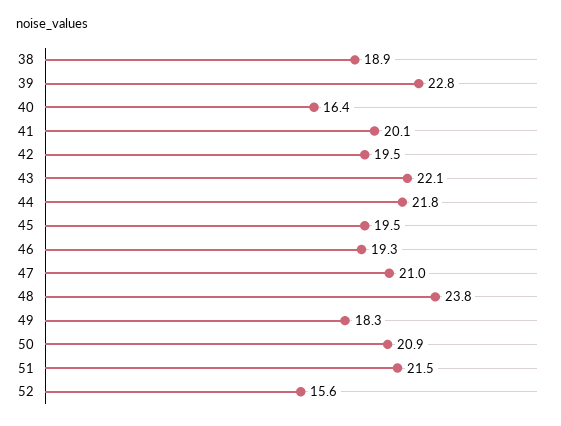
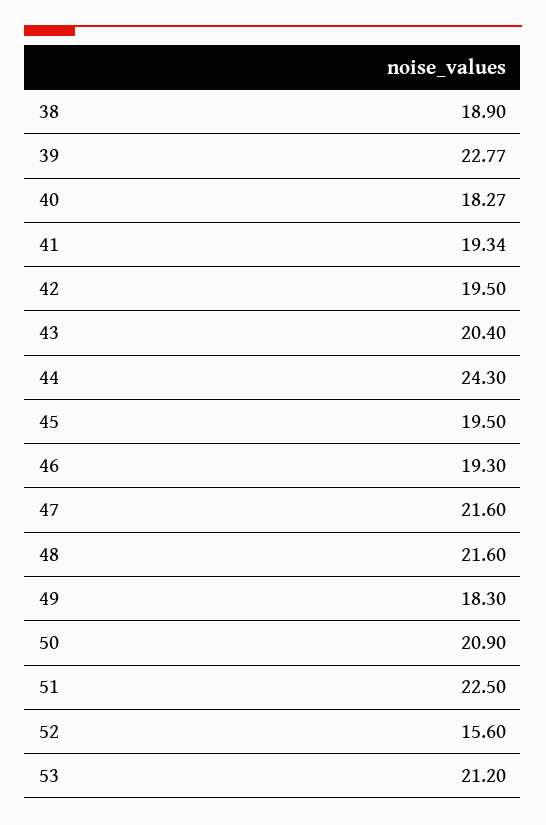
40: 16.4 -> 18.27
41: 20.1 -> 19.34
43: 22.1 -> 20.4
44: 21.8 -> 24.3
47: 21 -> 21.6
48: 23.8 -> 21.6
51: 21.5 -> 22.5
53: none -> 21.2

